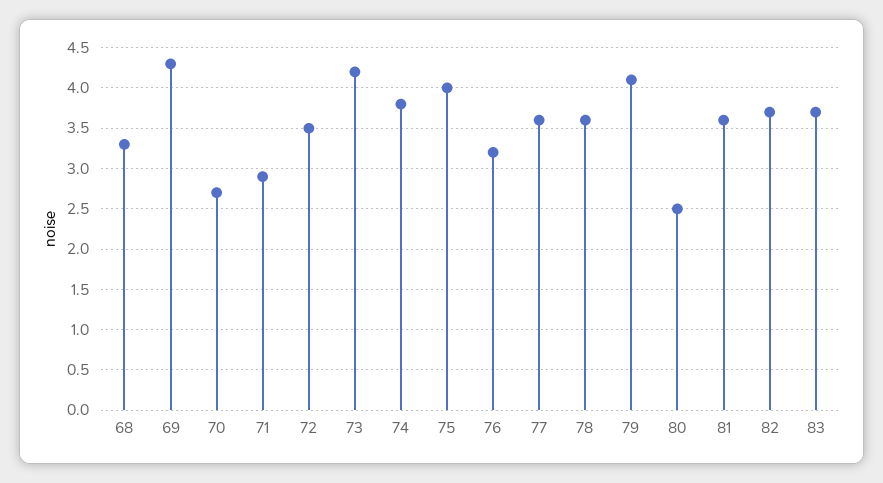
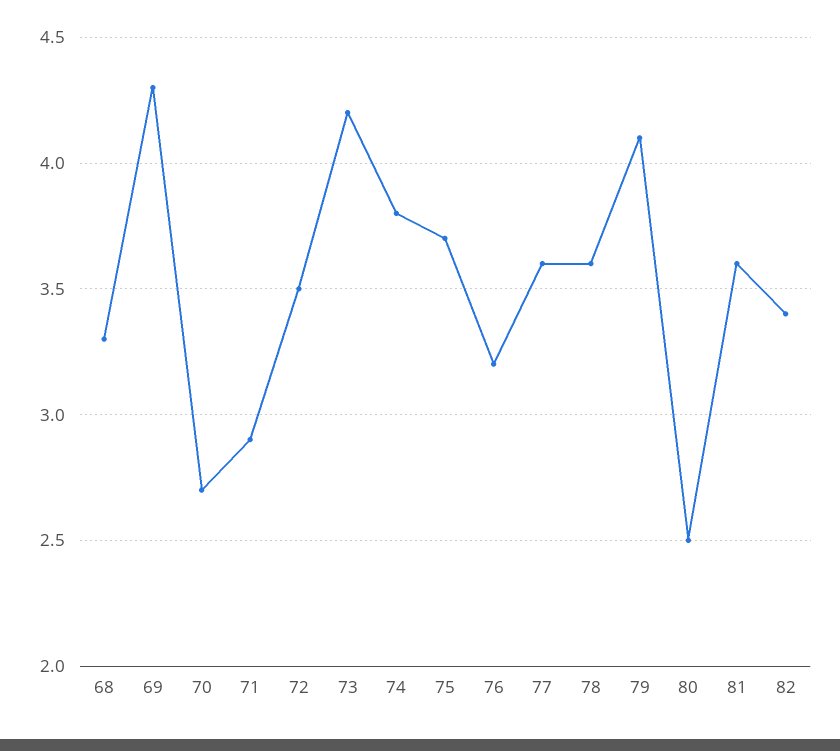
75: 4 -> 3.7
82: 3.7 -> 3.4
83: 3.7 -> none

